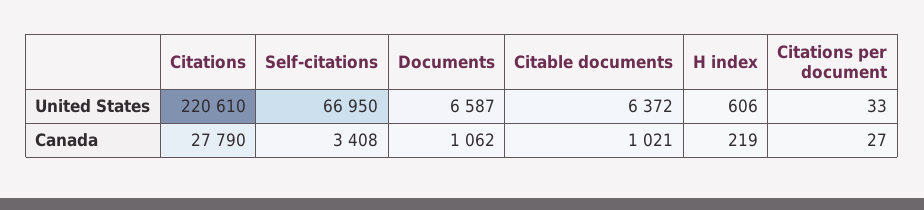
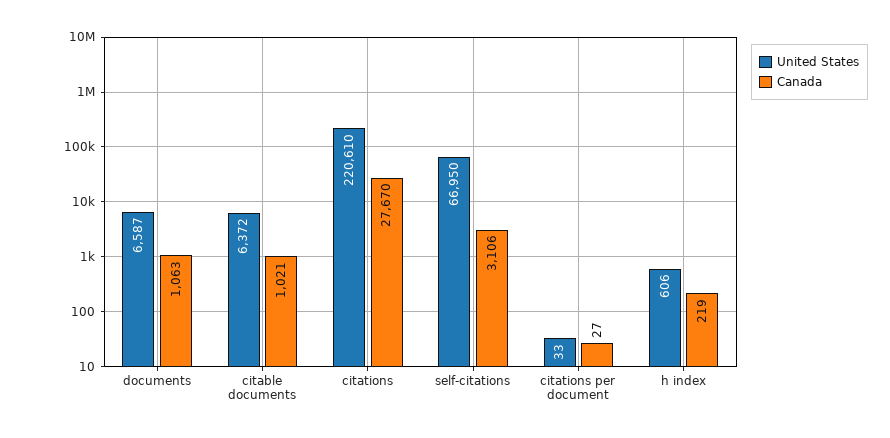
Canada, Citations: 27790 -> 27670
Canada, Self-citations: 3408 -> 3106
Canada, Documents: 1062 -> 1063

